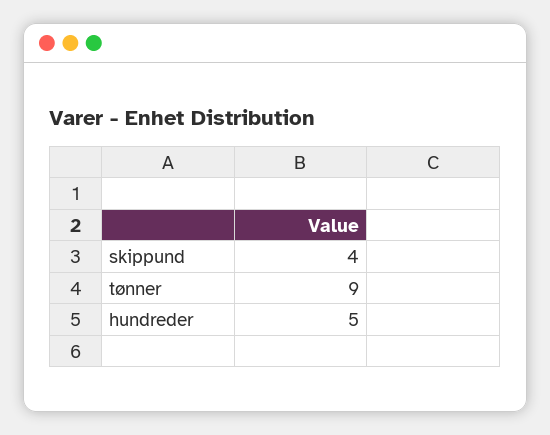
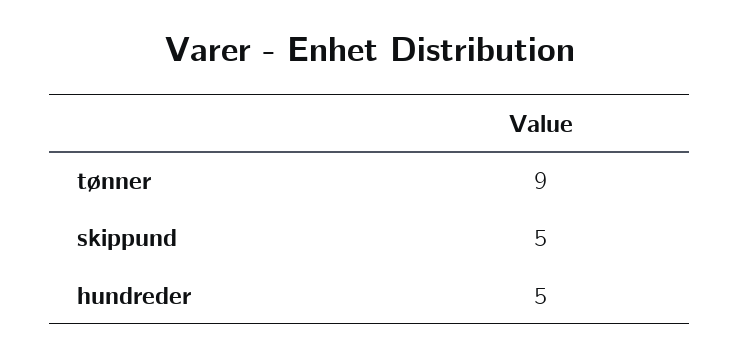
skippund: 4 -> 5

